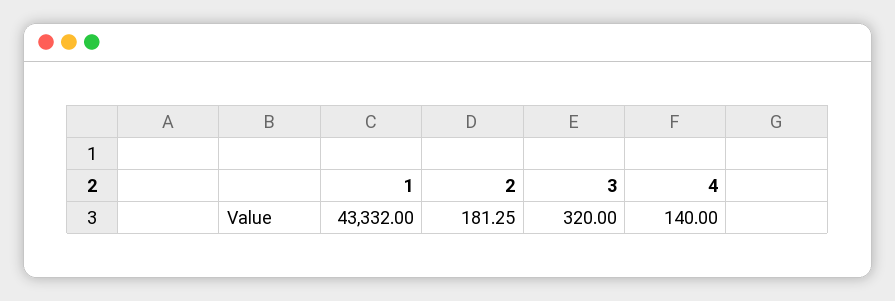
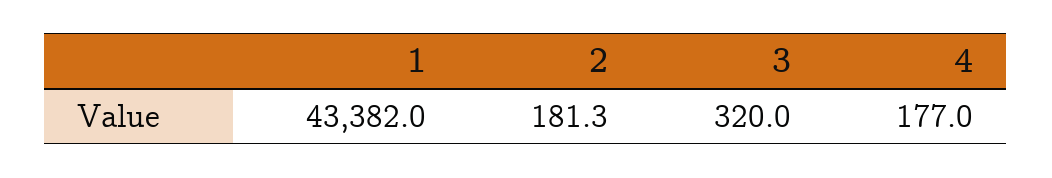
1: 43332 -> 43382
4: 140 -> 177

